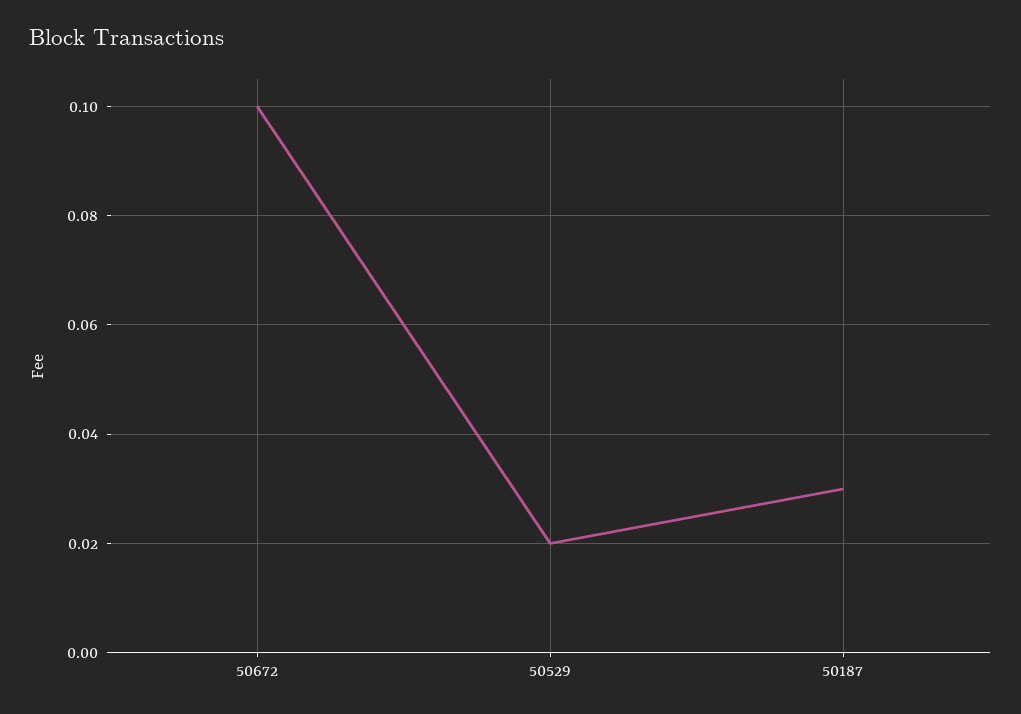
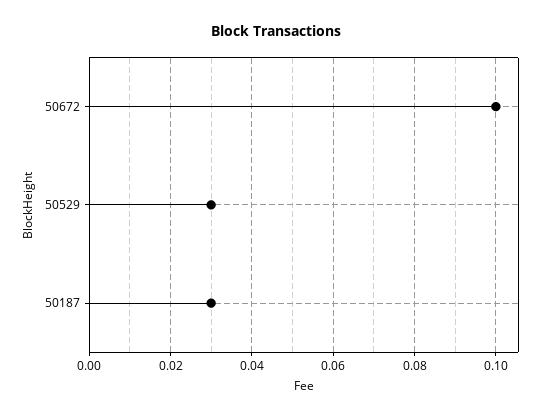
50529: 0.02 -> 0.03

